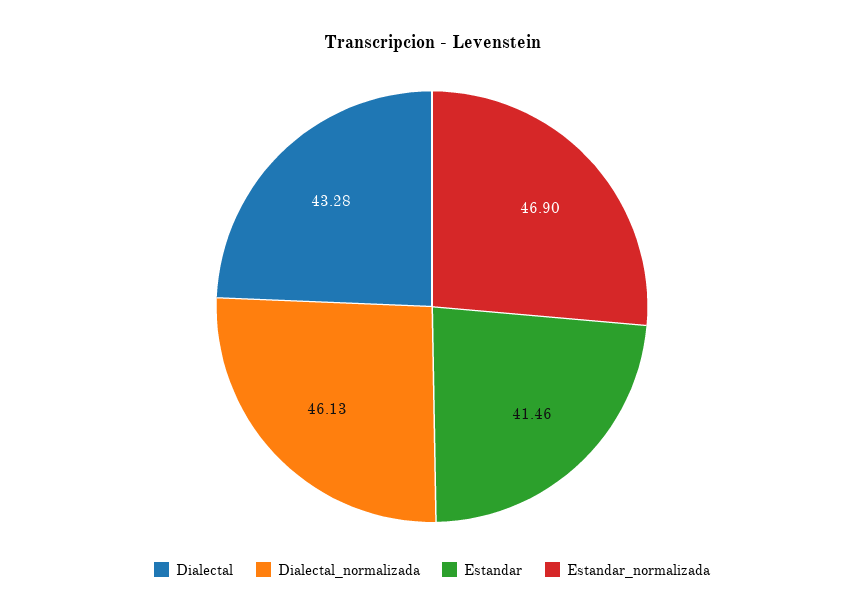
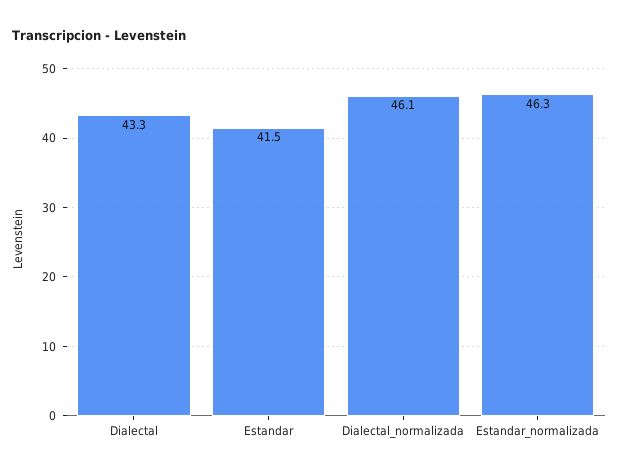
Estandar_normalizada: 46.9 -> 46.3

